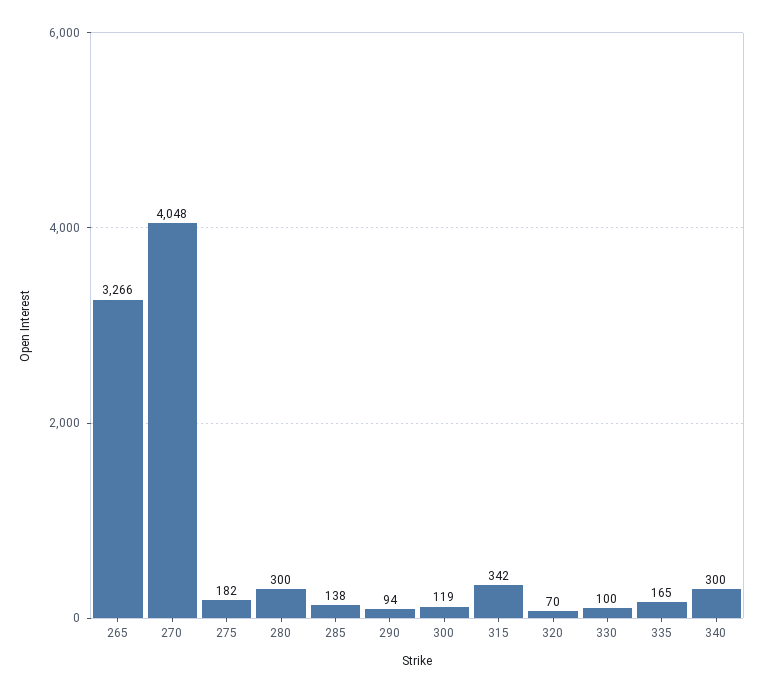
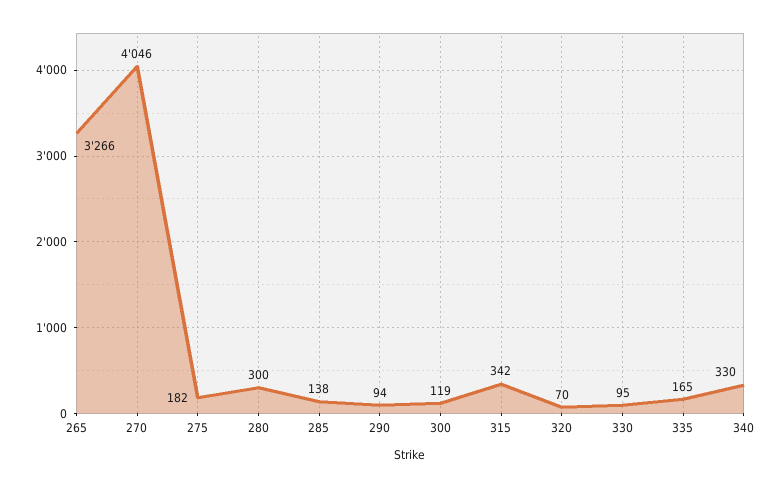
270: 4048 -> 4046
330: 100 -> 95
340: 300 -> 330

